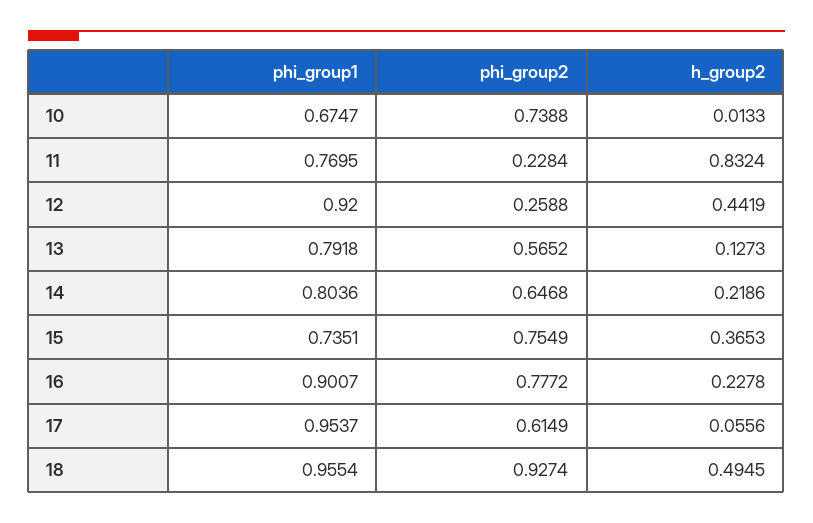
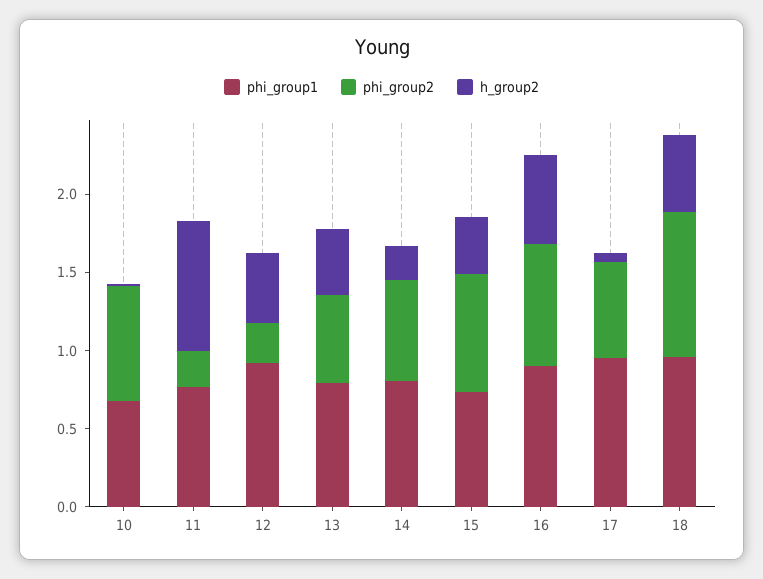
h_group2, 13: 0.1273 -> 0.4
h_group2, 16: 0.2278 -> 0.6

